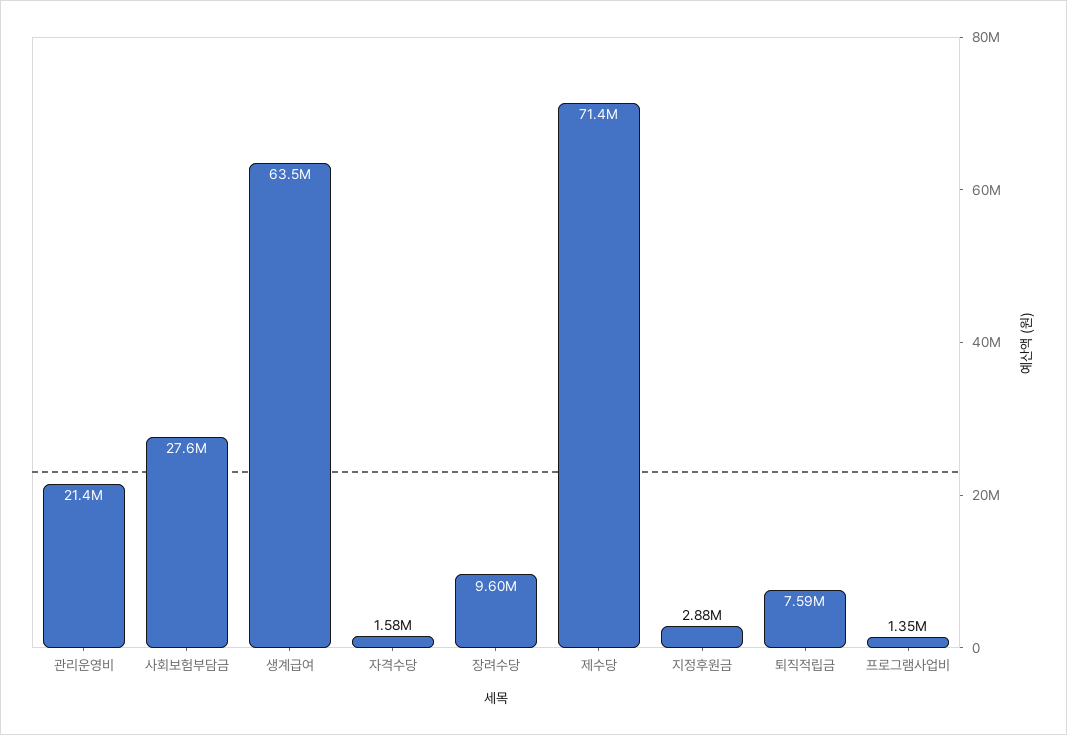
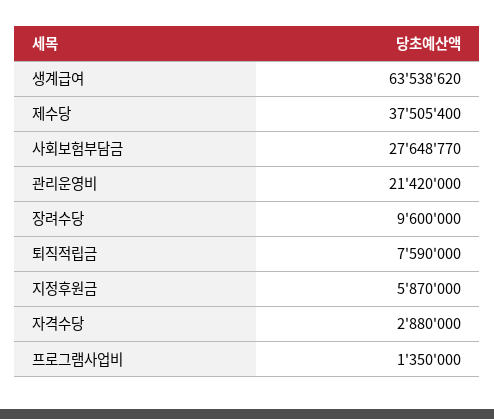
자격수당: 1580000 -> 2880000
제수당: 71400000 -> 37505400
지정후원금: 2880000 -> 5870000

